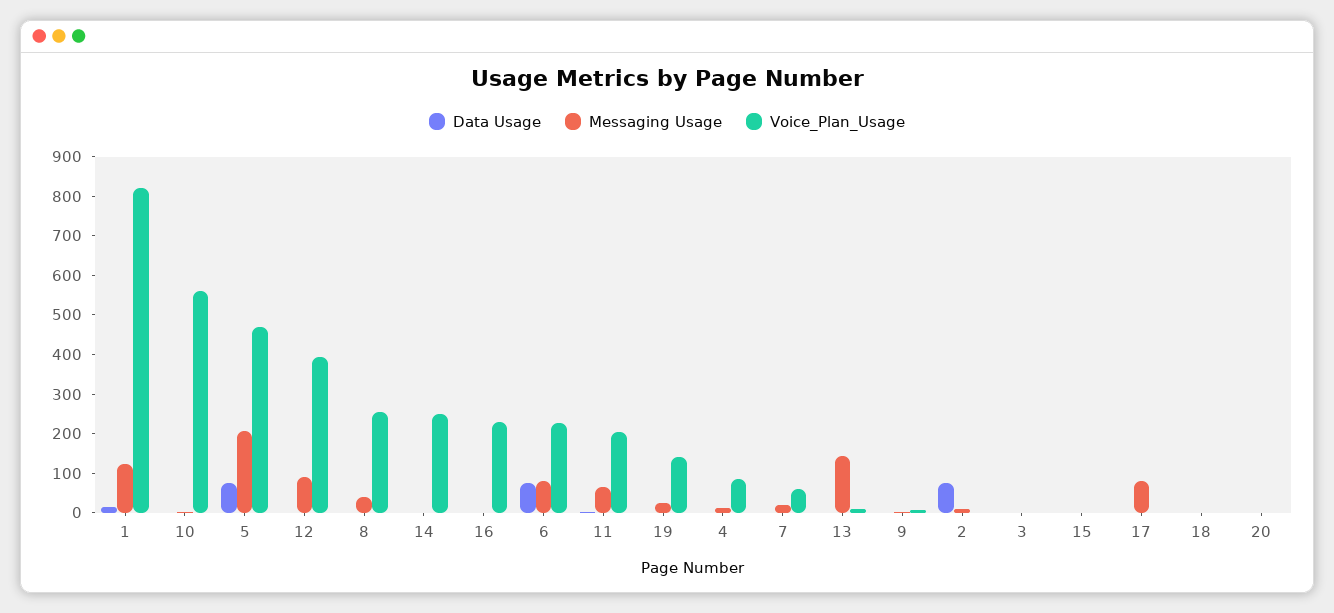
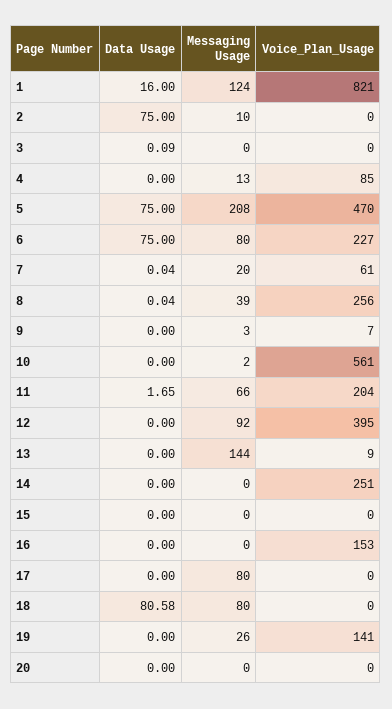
Voice_Plan_Usage, 16: 225 -> 153
Data Usage, 18: 0 -> 80.58
Messaging Usage, 18: 0 -> 80

